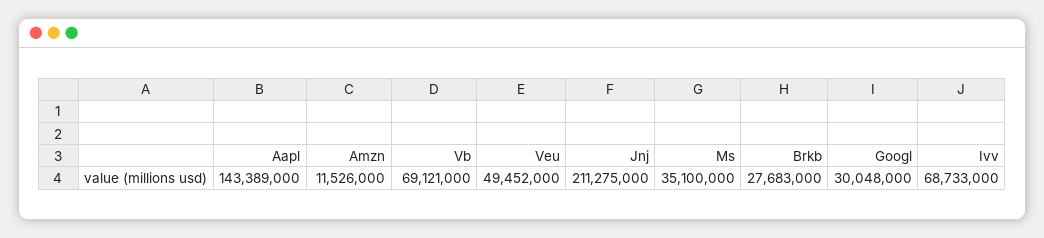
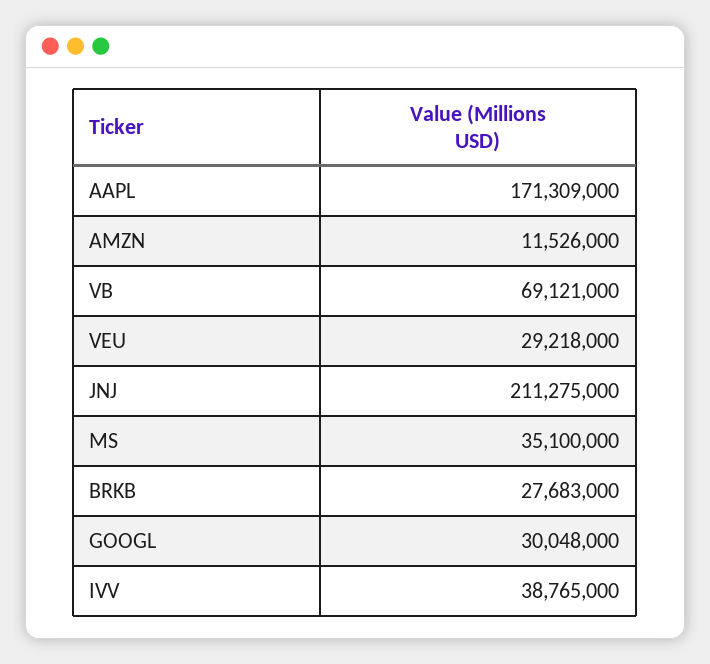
Aapl: 143389000 -> 171309000
Veu: 49452000 -> 29218000
Ivv: 68733000 -> 38765000

